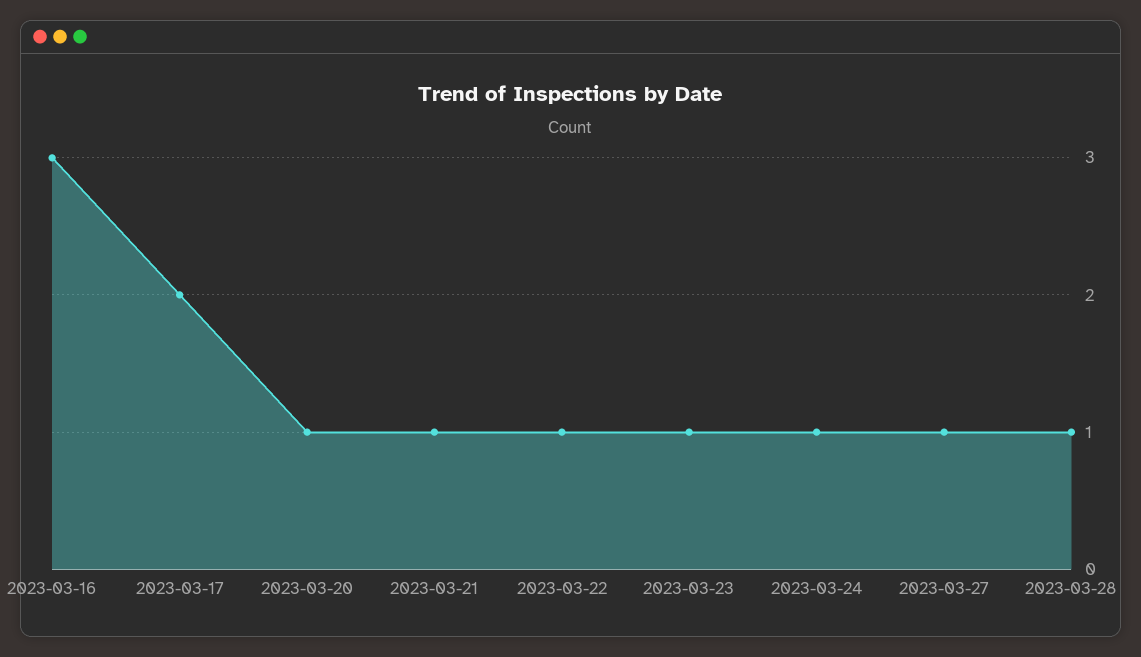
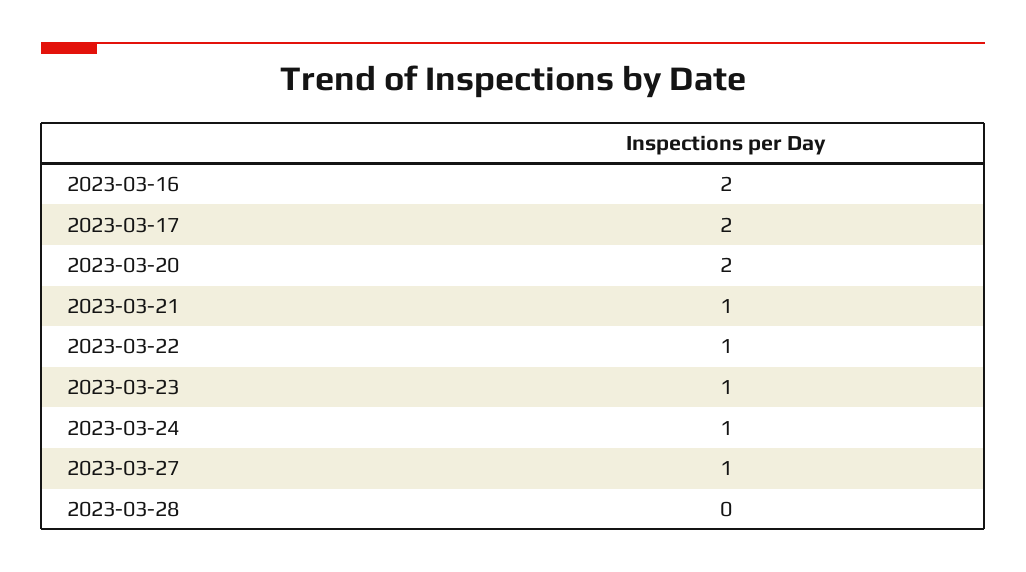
2023-03-16: 3 -> 2
2023-03-20: 1 -> 2
2023-03-28: 1 -> 0

